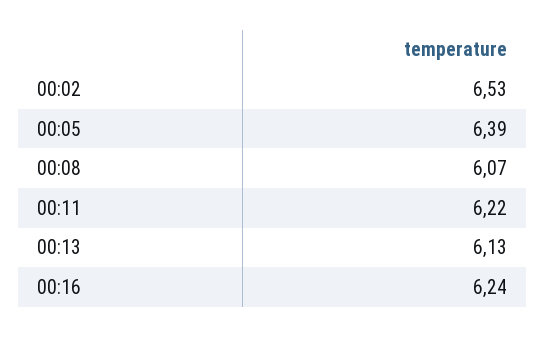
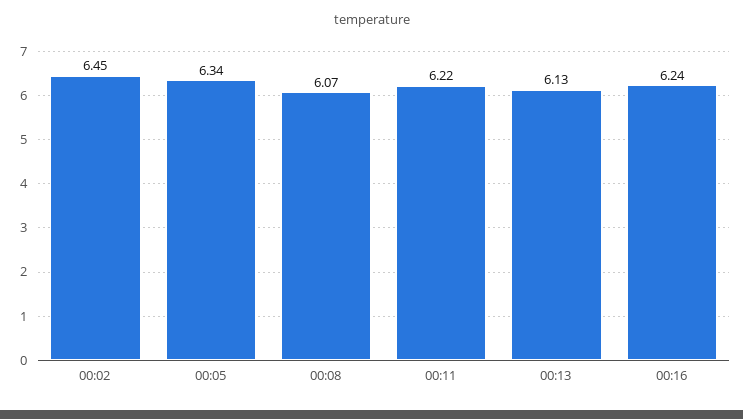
00:02: 6.53 -> 6.45
00:05: 6.39 -> 6.34

